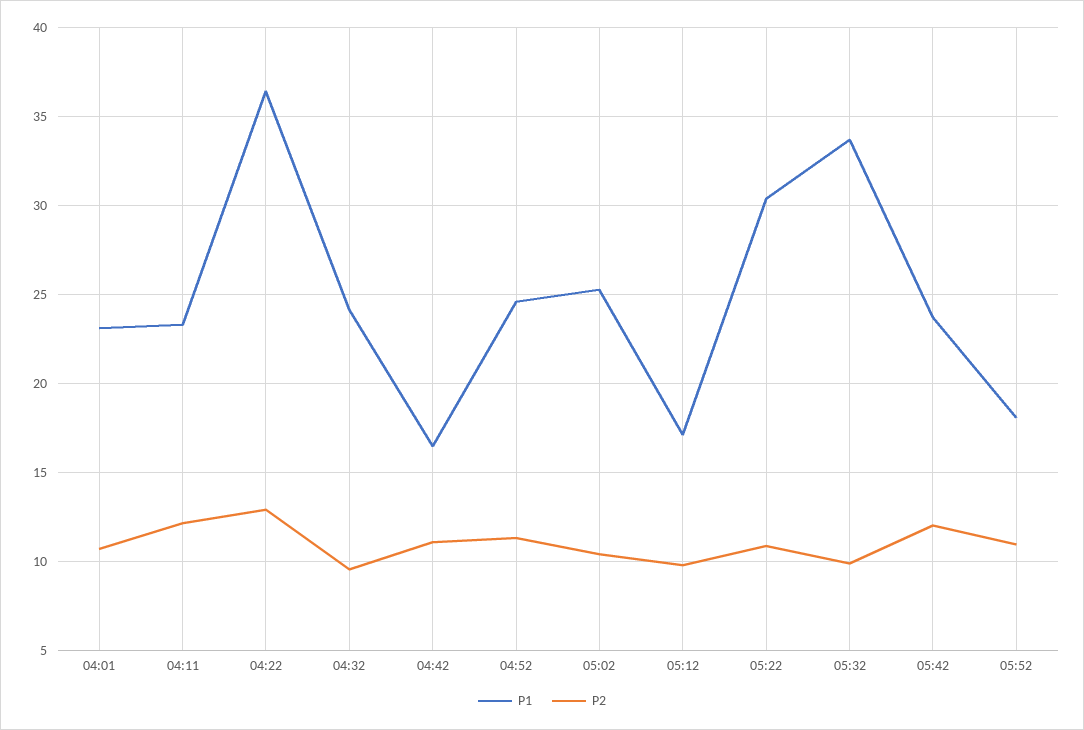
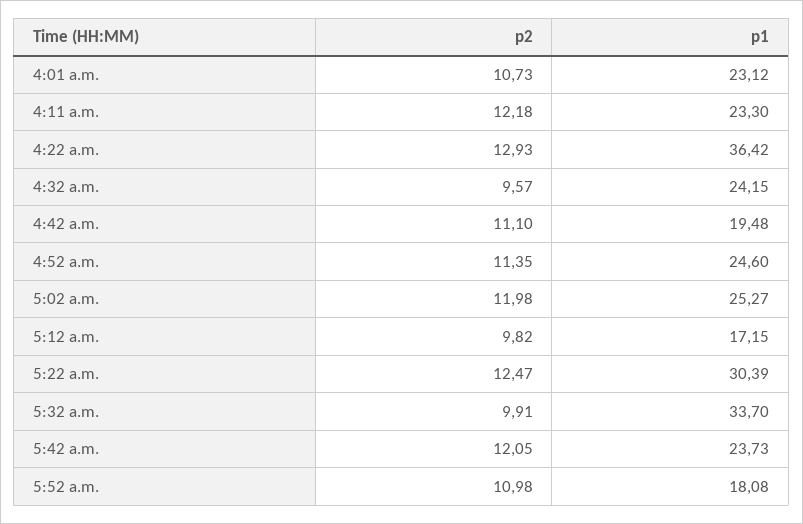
P1, 04:42: 16.5 -> 19.48
P2, 05:02: 10.5 -> 11.98
P2, 05:22: 11 -> 12.47

